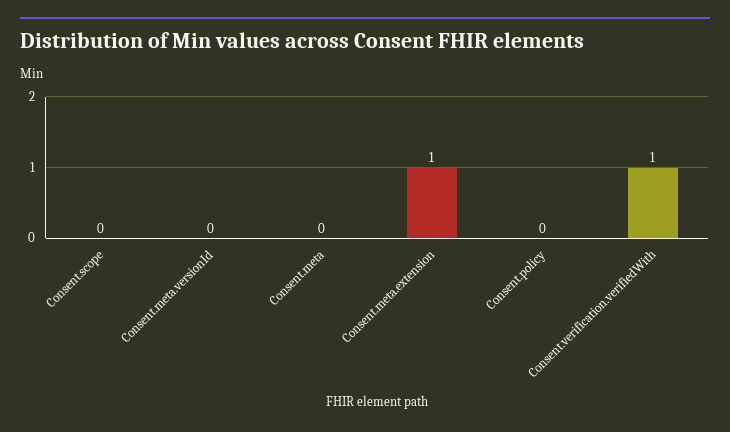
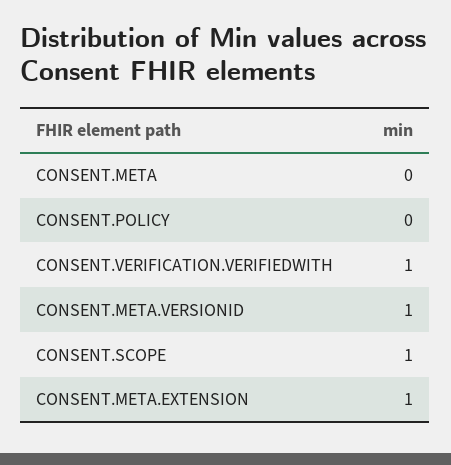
Consent.scope: 0 -> 1
Consent.meta.versionId: 0 -> 1

